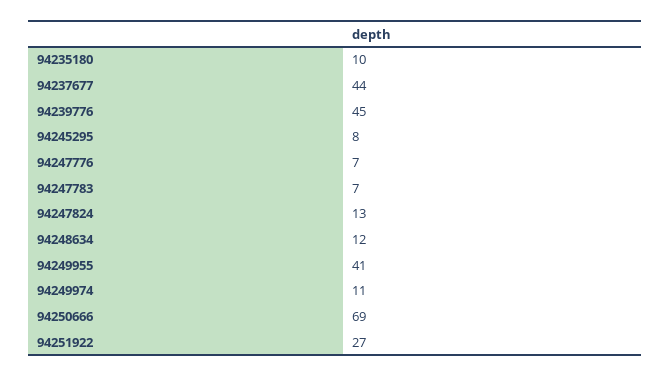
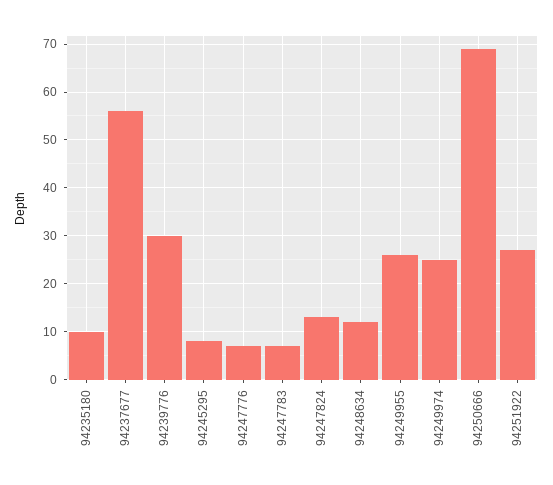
94237677: 44 -> 55
94239776: 45 -> 30
94249955: 41 -> 25
94249974: 11 -> 25

